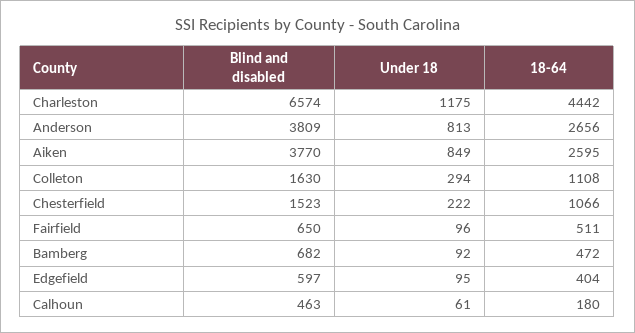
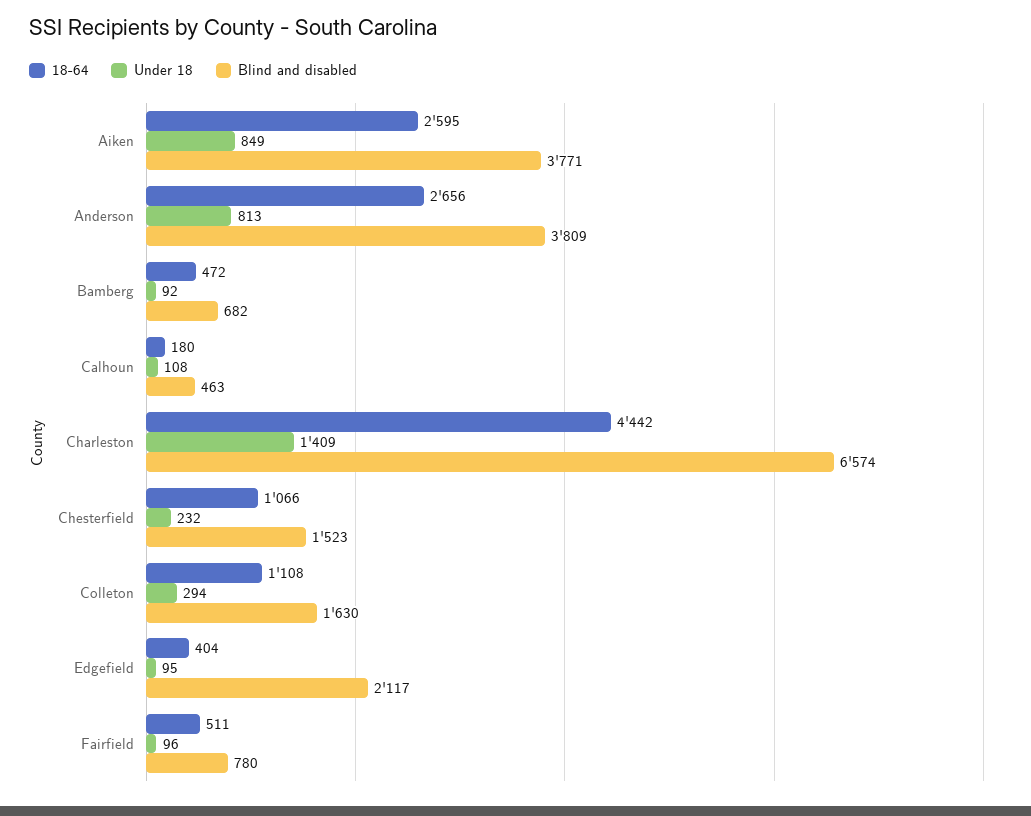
Under 18, Charleston: 1175 -> 1409
Blind and disabled, Aiken: 3770 -> 3771
Under 18, Chesterfield: 222 -> 232
Blind and disabled, Fairfield: 650 -> 780
Blind and disabled, Edgefield: 597 -> 2117
Under 18, Calhoun: 61 -> 108

